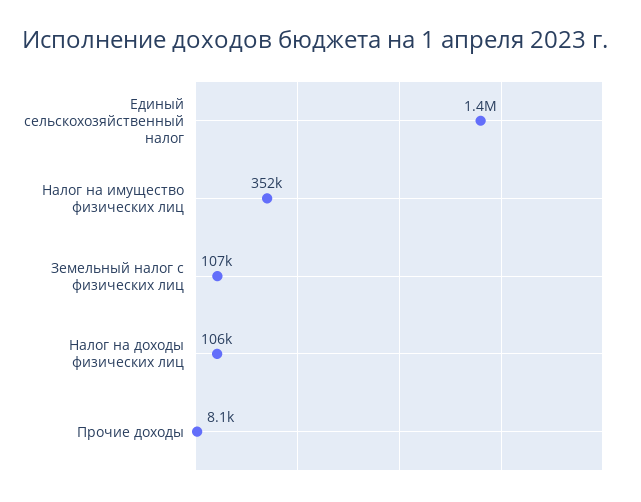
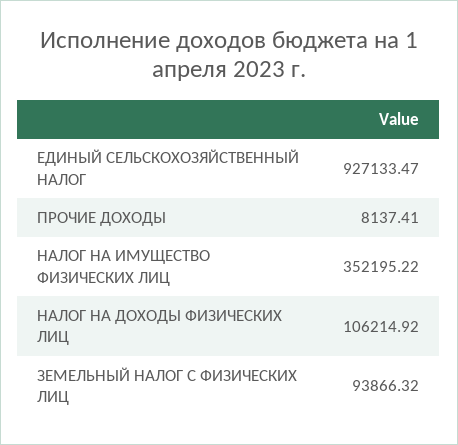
Единый сельскохозяйственный налог: 1400000 -> 927133.47
Земельный налог с физических лиц: 107000 -> 93866.32

